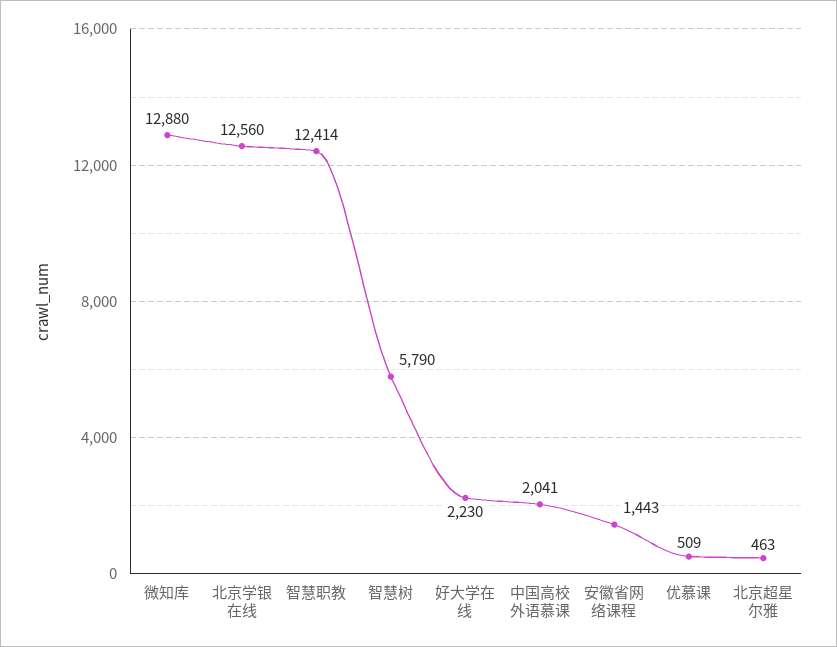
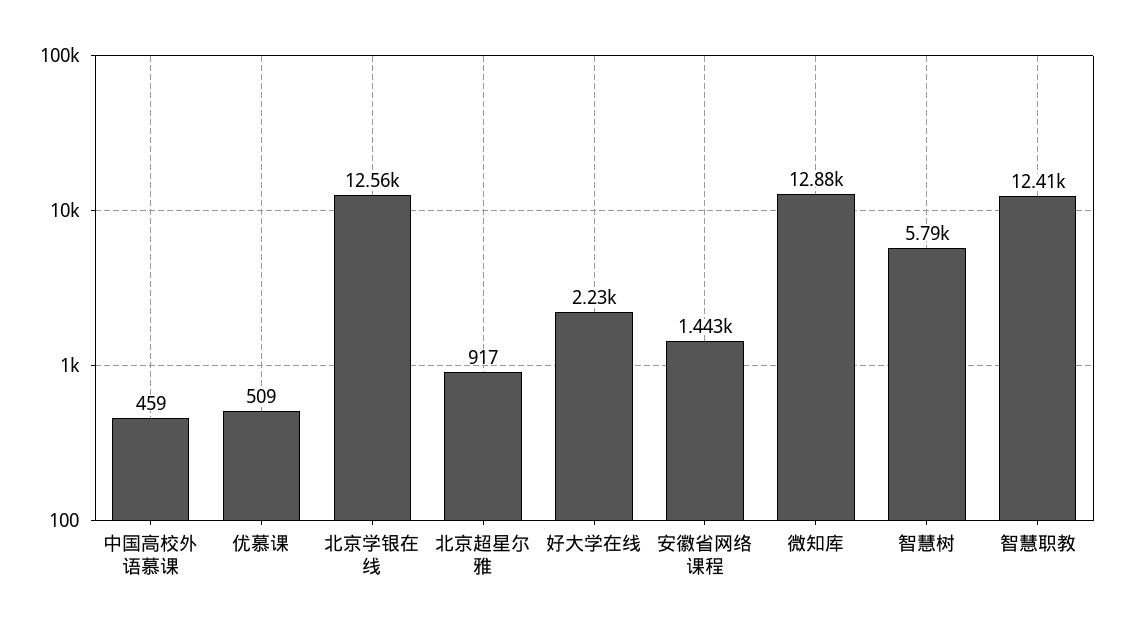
中国高校外语慕课: 2041 -> 459
北京超星尔雅: 463 -> 917

